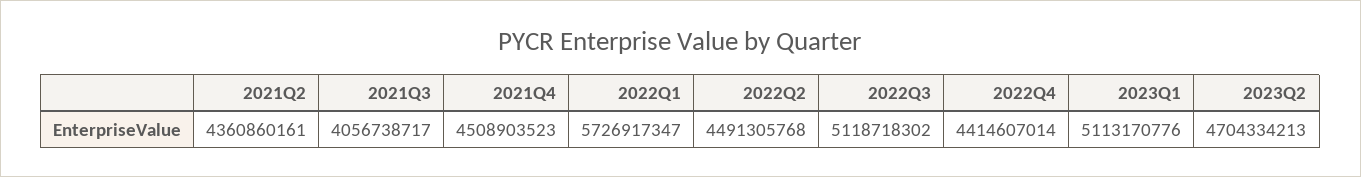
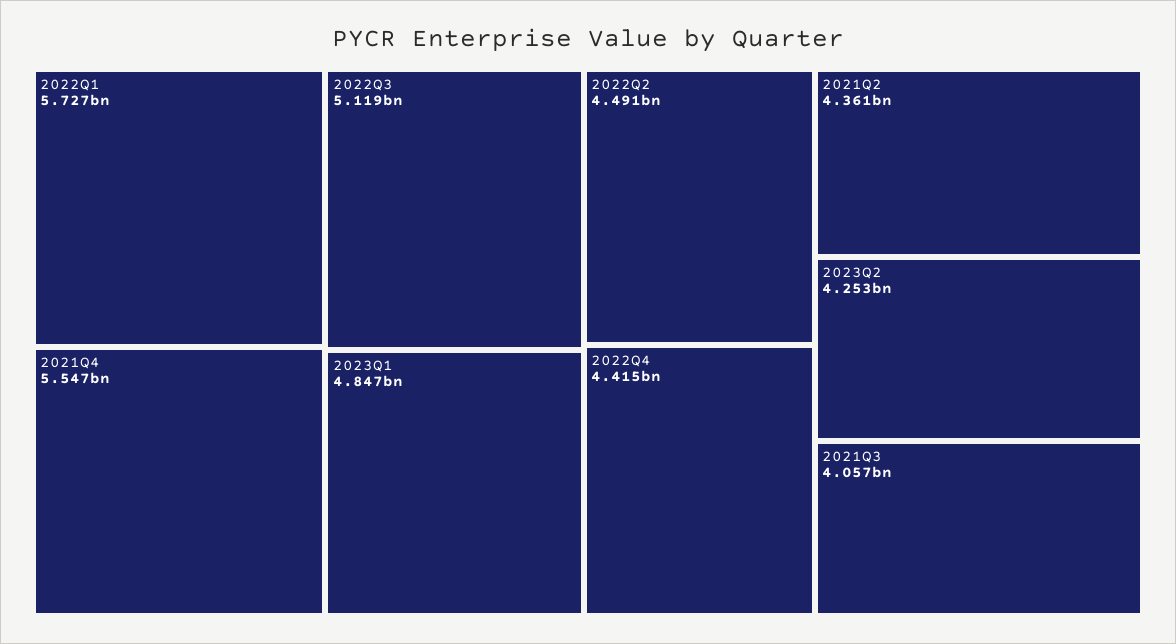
2021Q4: 4508903523 -> 5547000000
2023Q1: 5113170776 -> 4847000000
2023Q2: 4704334213 -> 4253000000

